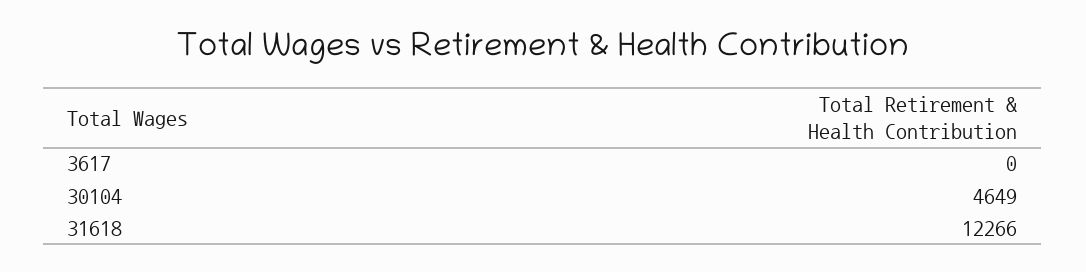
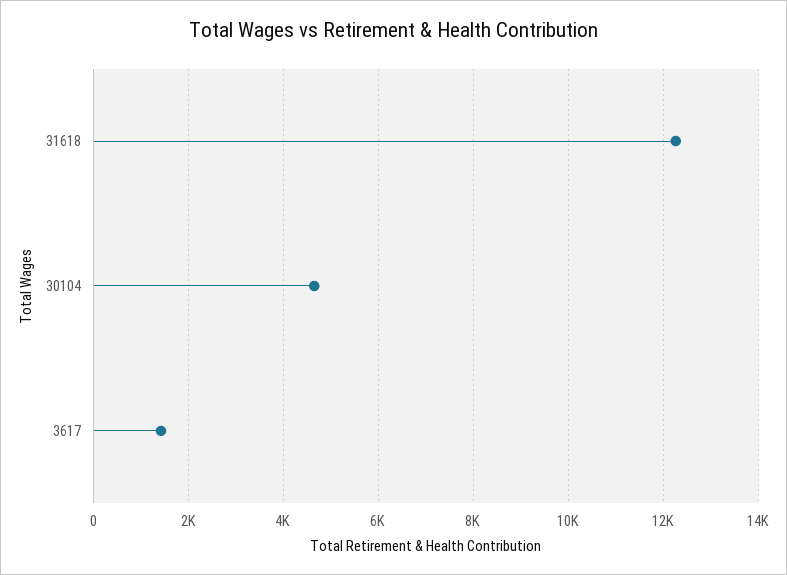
3617: 0 -> 1400

